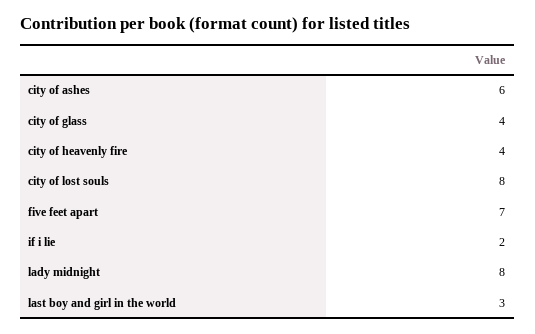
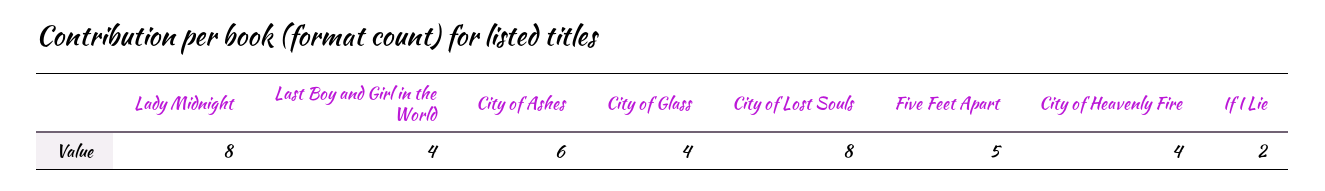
five feet apart: 7 -> 5
last boy and girl in the world: 3 -> 4

